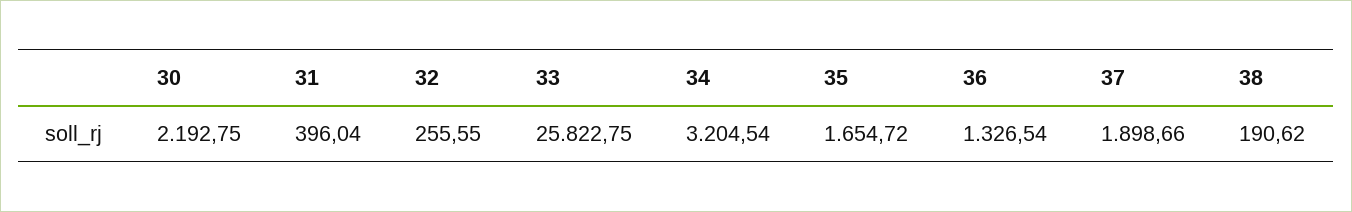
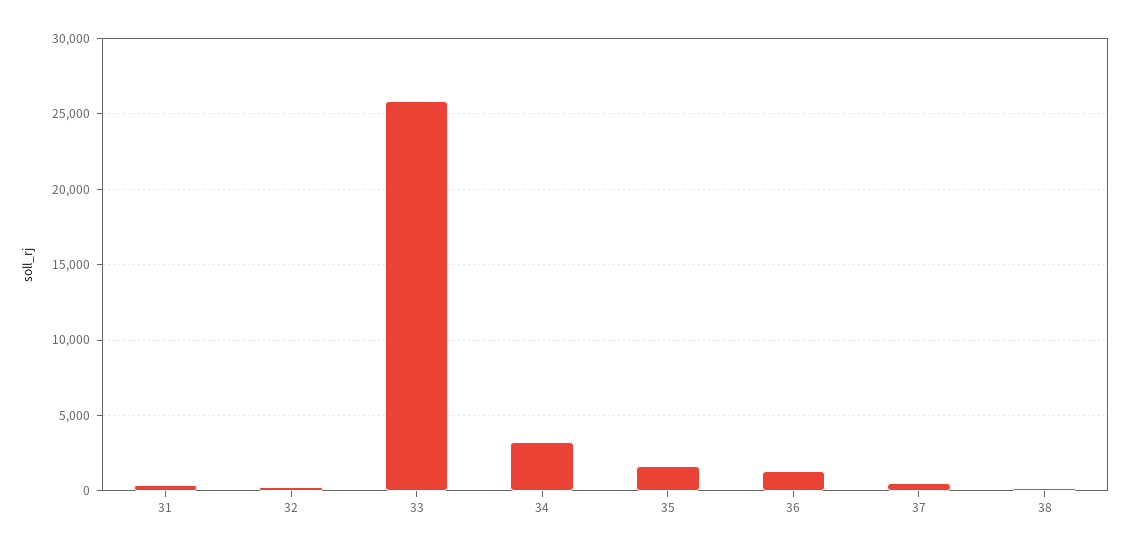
30: 2192.75 -> none
37: 1898.66 -> 500

